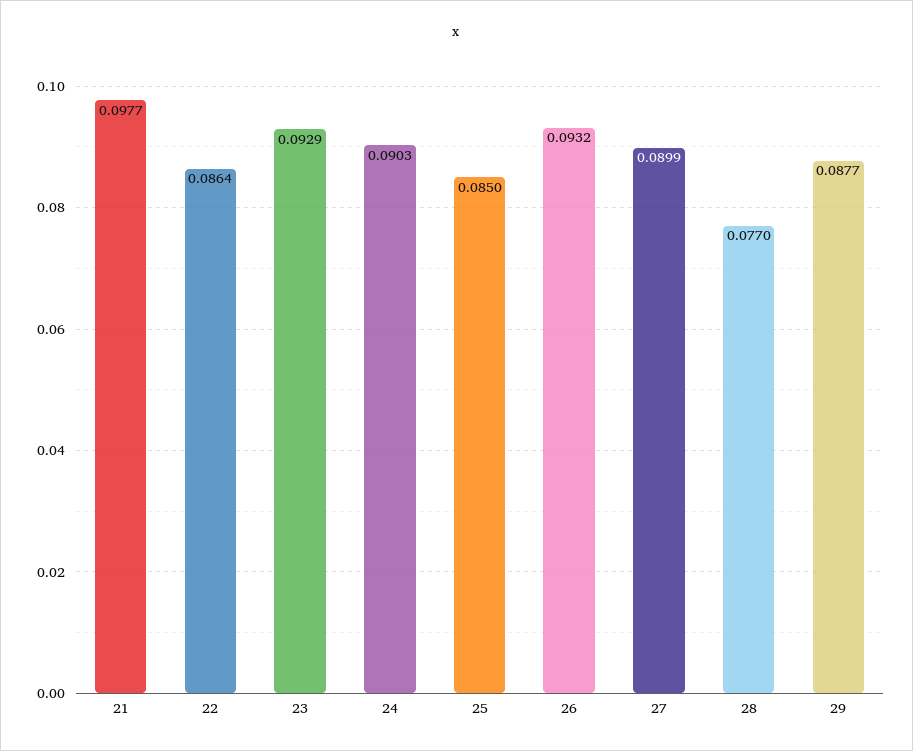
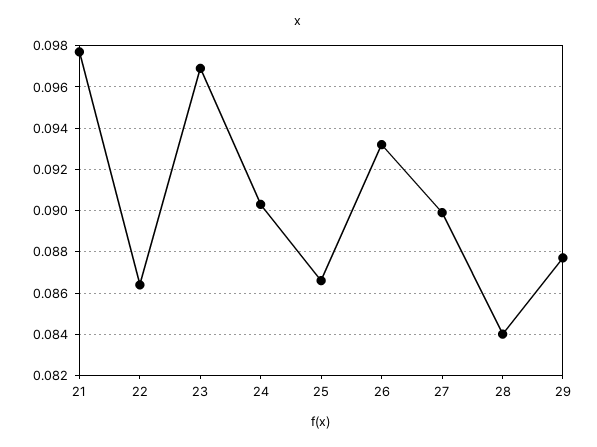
23: 0.0929 -> 0.097
25: 0.085 -> 0.0865
28: 0.077 -> 0.084

